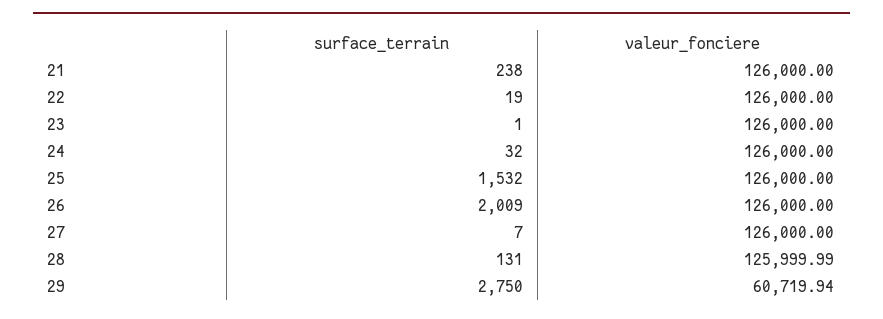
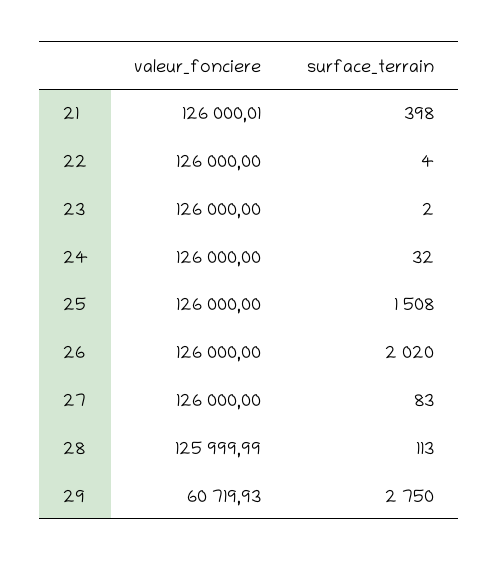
surface_terrain, 21: 238 -> 398
valeur_fonciere, 21: 126000 -> 126000.01
surface_terrain, 22: 19 -> 4
surface_terrain, 23: 1 -> 2
surface_terrain, 25: 1532 -> 1508
surface_terrain, 26: 2009 -> 2020
surface_terrain, 27: 7 -> 83
surface_terrain, 28: 131 -> 113
valeur_fonciere, 29: 60719.94 -> 60719.93

